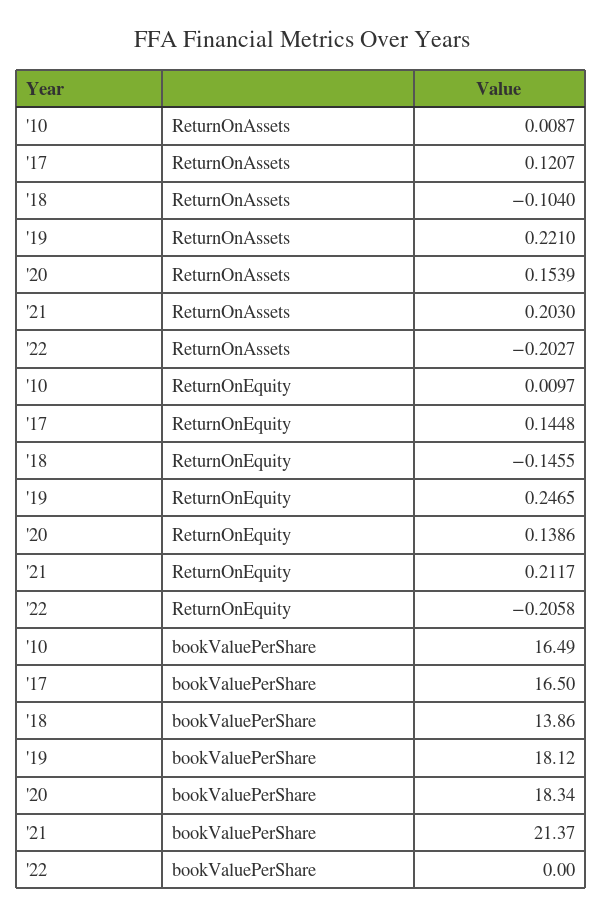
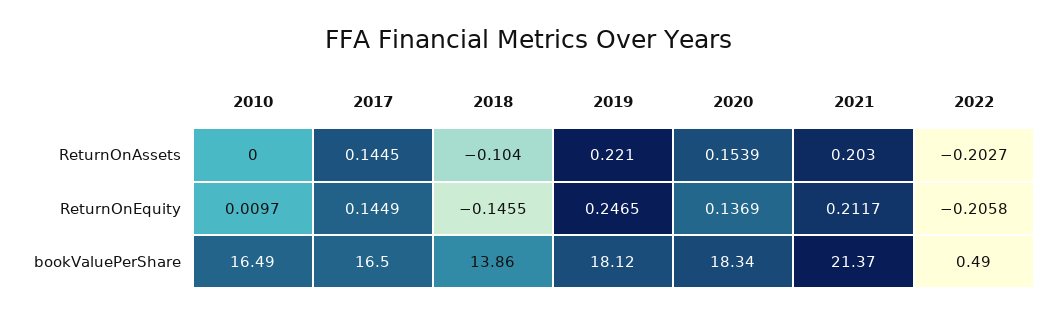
'10, ReturnOnAssets: 0.0087 -> 0
'17, ReturnOnAssets: 0.1207 -> 0.1445
'17, ReturnOnEquity: 0.1448 -> 0.1449
'20, ReturnOnEquity: 0.1386 -> 0.1369
'22, bookValuePerShare: 0 -> 0.49

